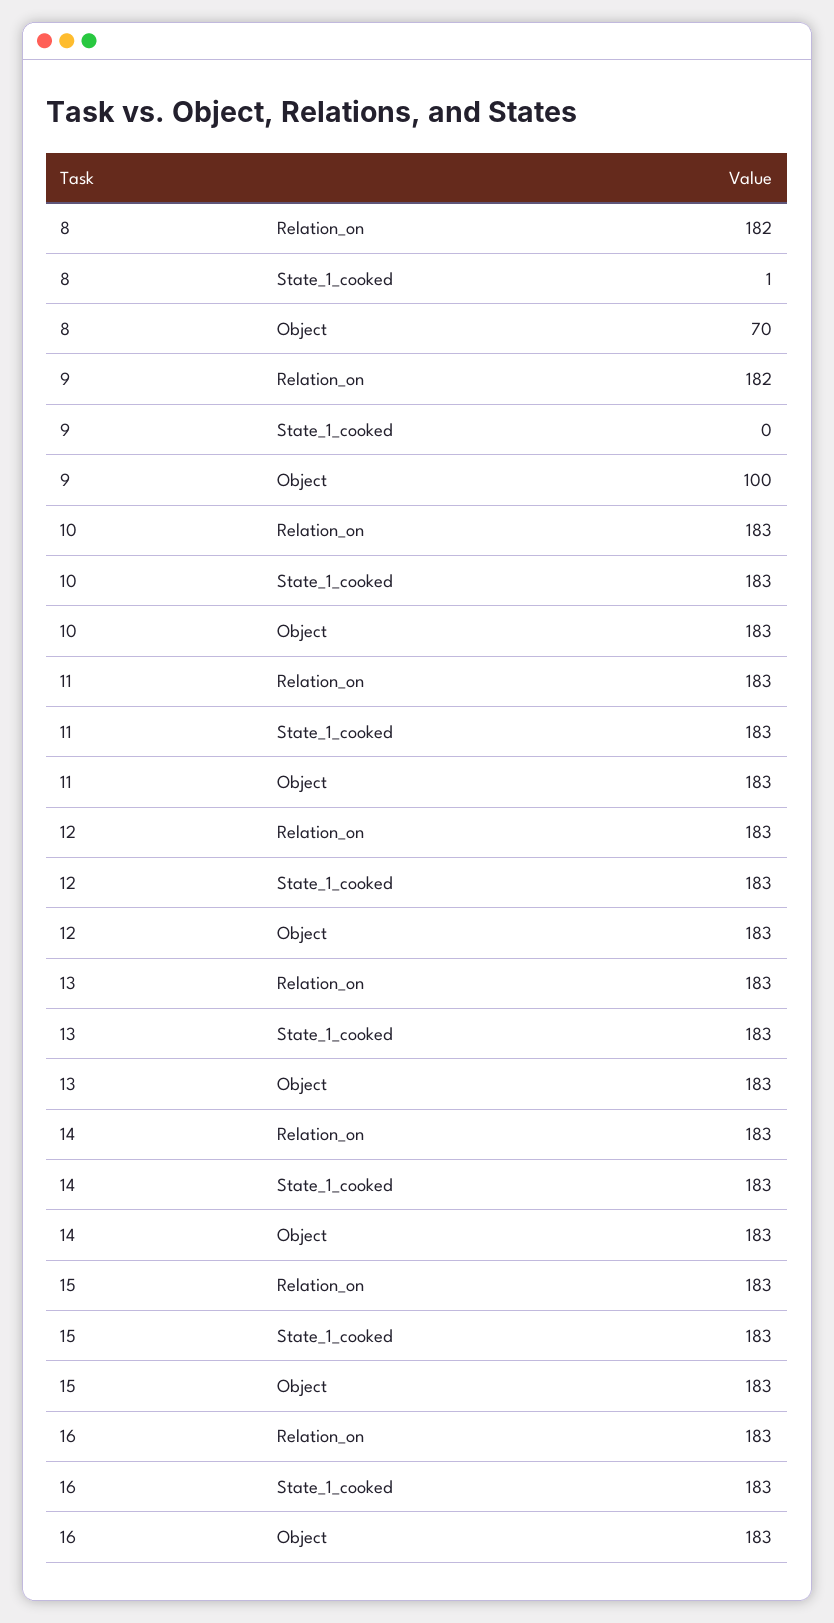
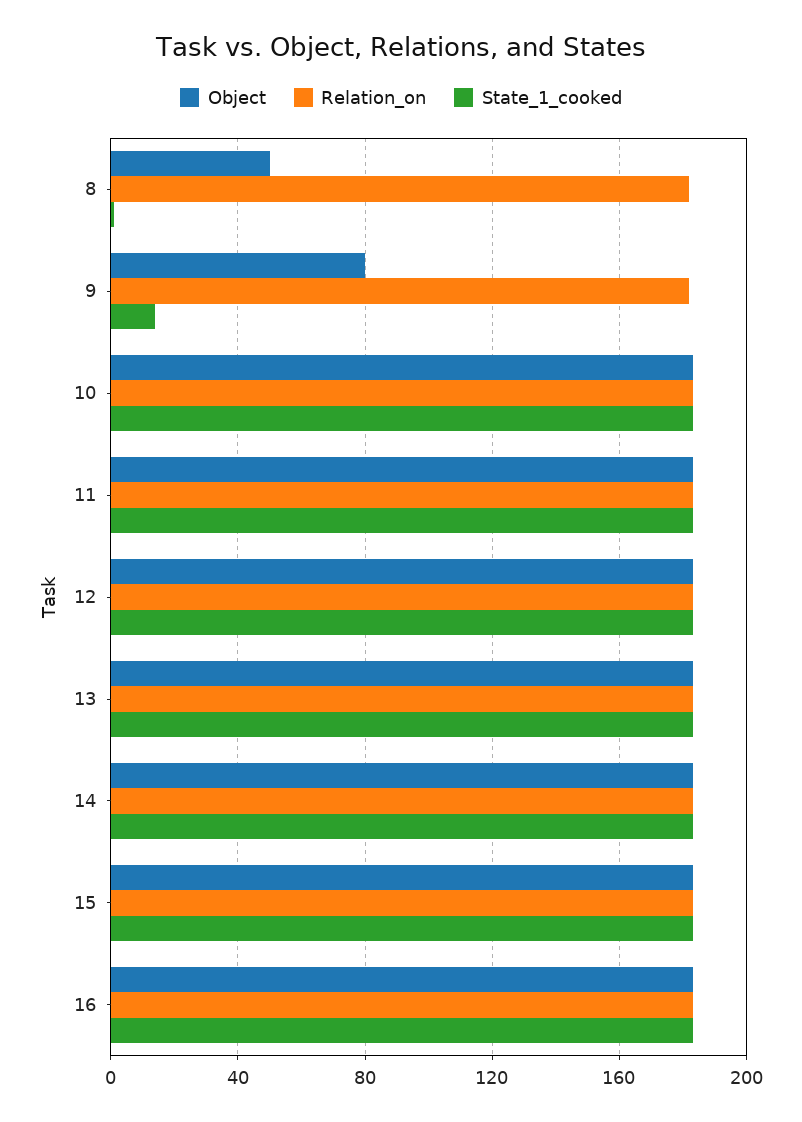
Object, 8: 70 -> 50
State_1_cooked, 9: 0 -> 15
Object, 9: 100 -> 80

